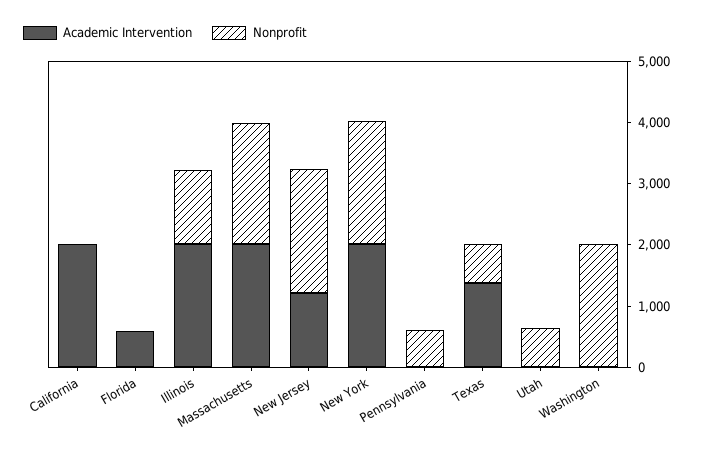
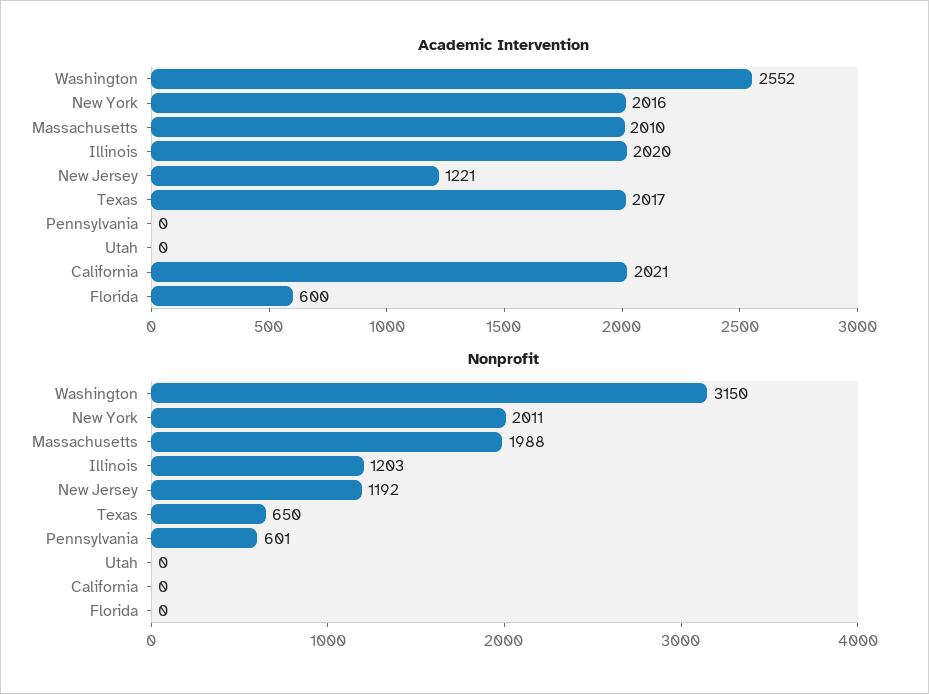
Nonprofit, New Jersey: 2000 -> 1192
Academic Intervention, Texas: 1400 -> 2017
Nonprofit, Utah: 600 -> 0
Academic Intervention, Washington: 0 -> 2552
Nonprofit, Washington: 2000 -> 3150

